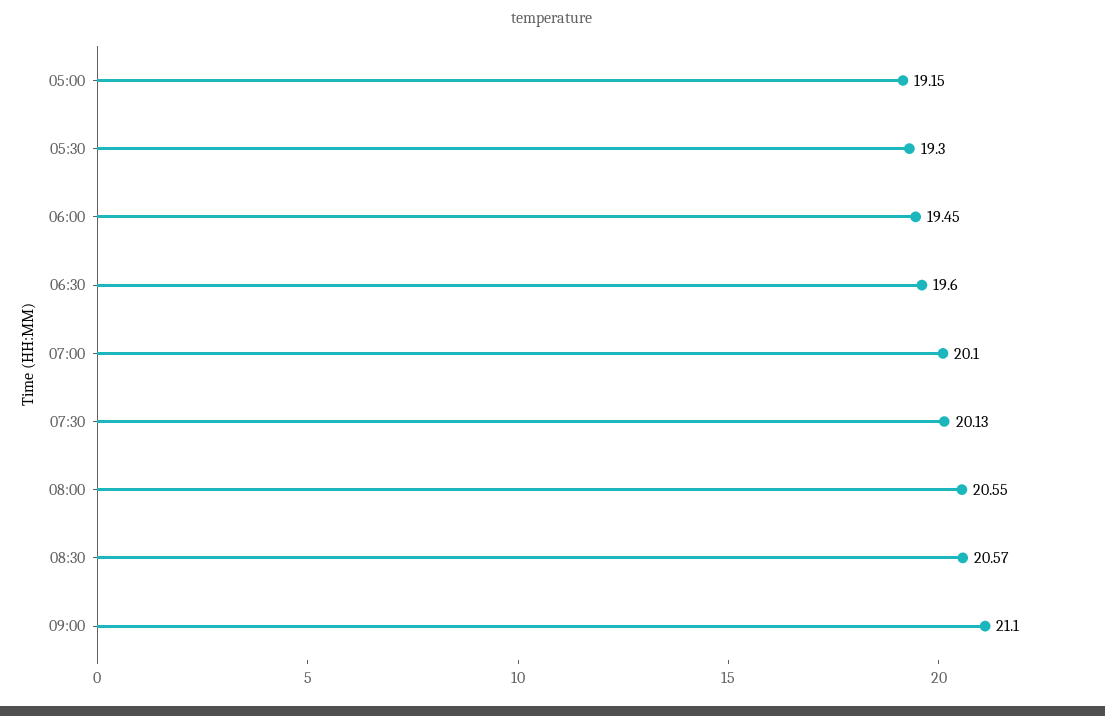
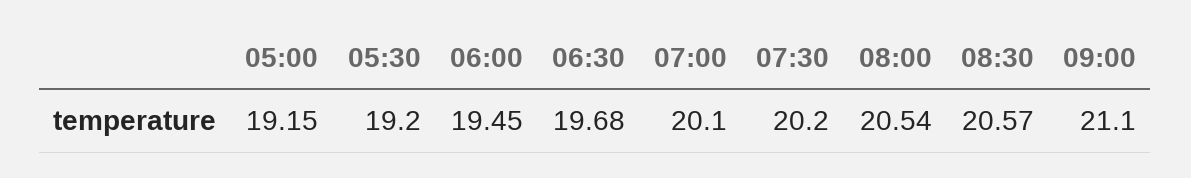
05:30: 19.3 -> 19.2
06:30: 19.6 -> 19.68
07:30: 20.13 -> 20.2
08:00: 20.55 -> 20.54

